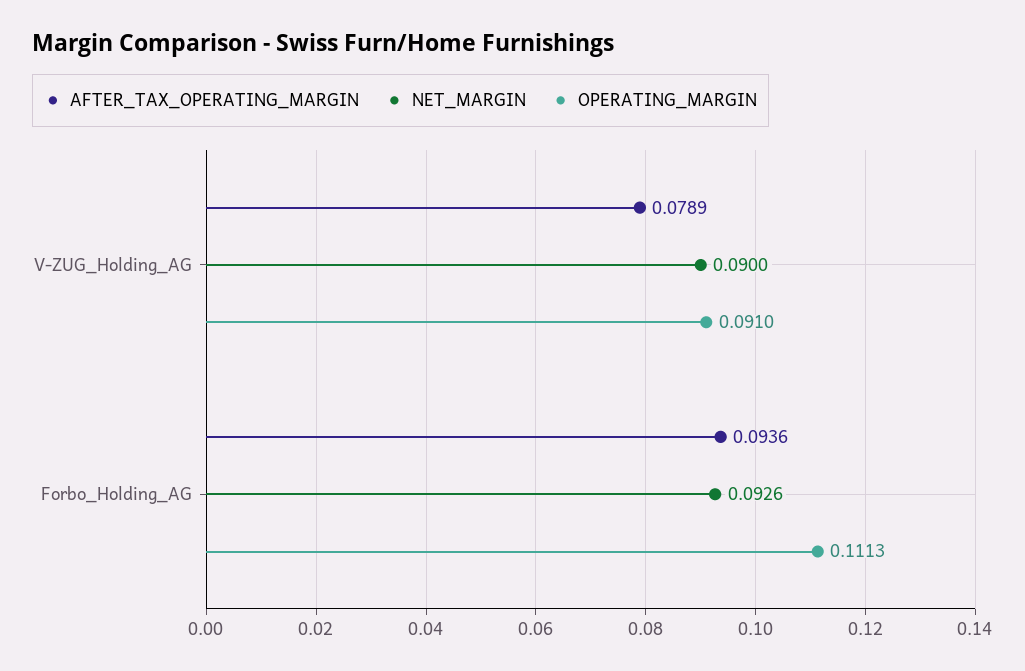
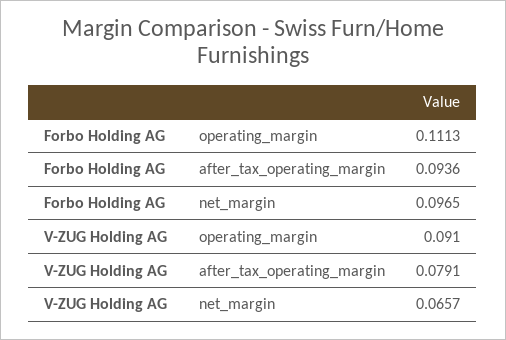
AFTER_TAX_OPERATING_MARGIN, V-ZUG_Holding_AG: 0.0789 -> 0.0791
NET_MARGIN, V-ZUG_Holding_AG: 0.09 -> 0.0657
NET_MARGIN, Forbo_Holding_AG: 0.0926 -> 0.0965

